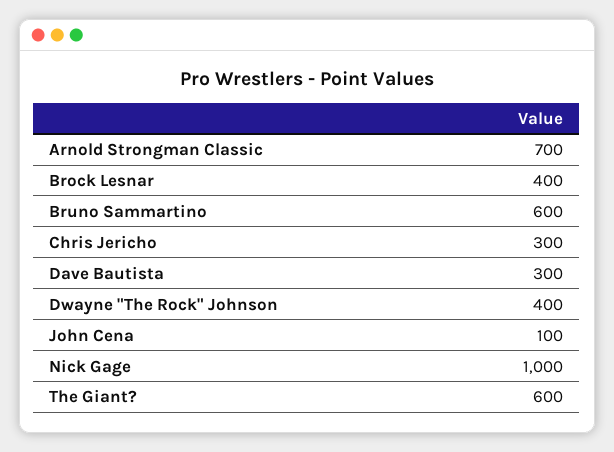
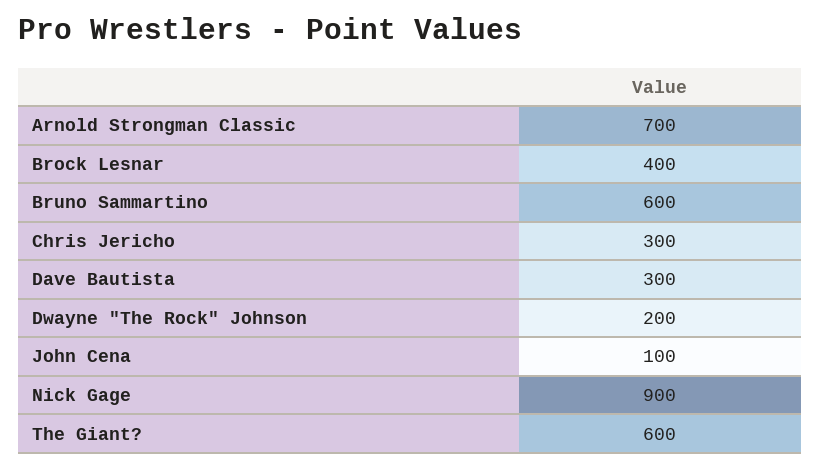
Dwayne "The Rock" Johnson: 400 -> 200
Nick Gage: 1000 -> 900

